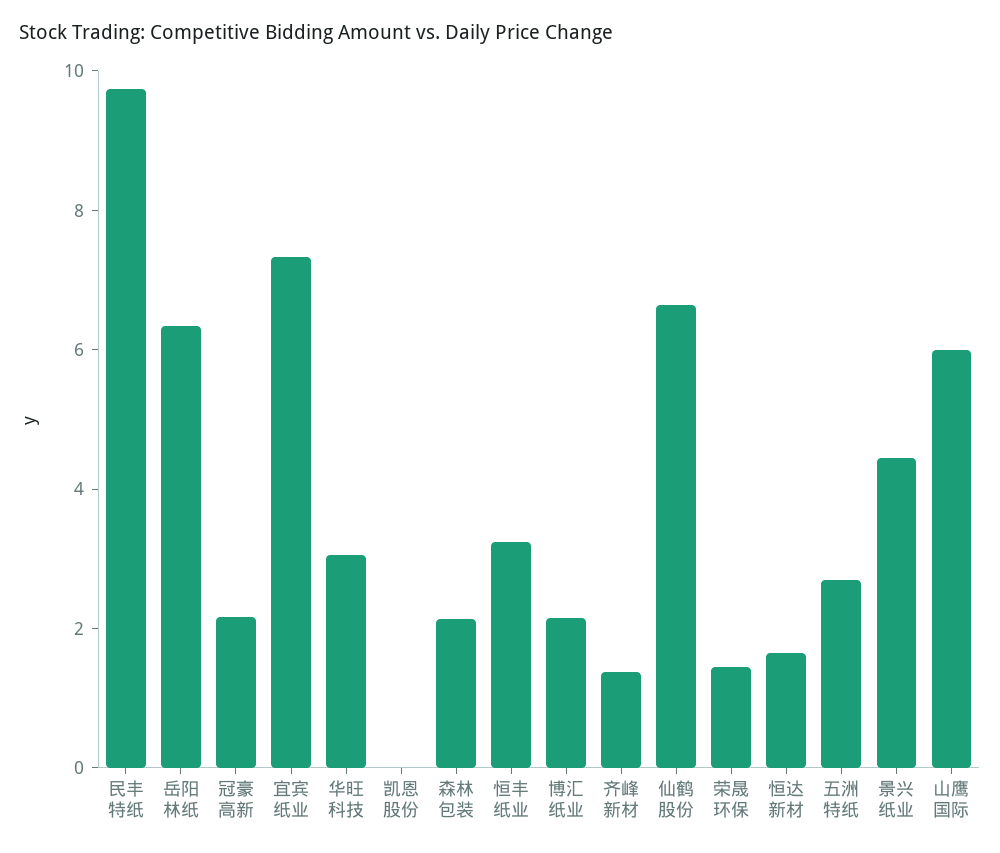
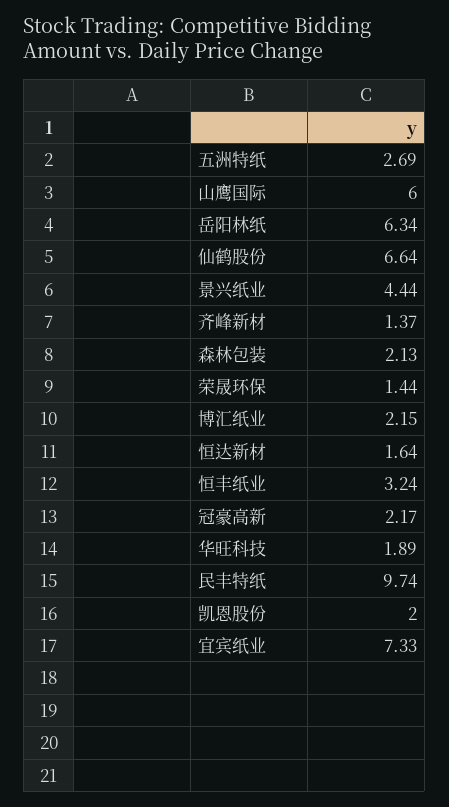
华旺科技: 3 -> 1.89
凯恩股份: 0 -> 2

